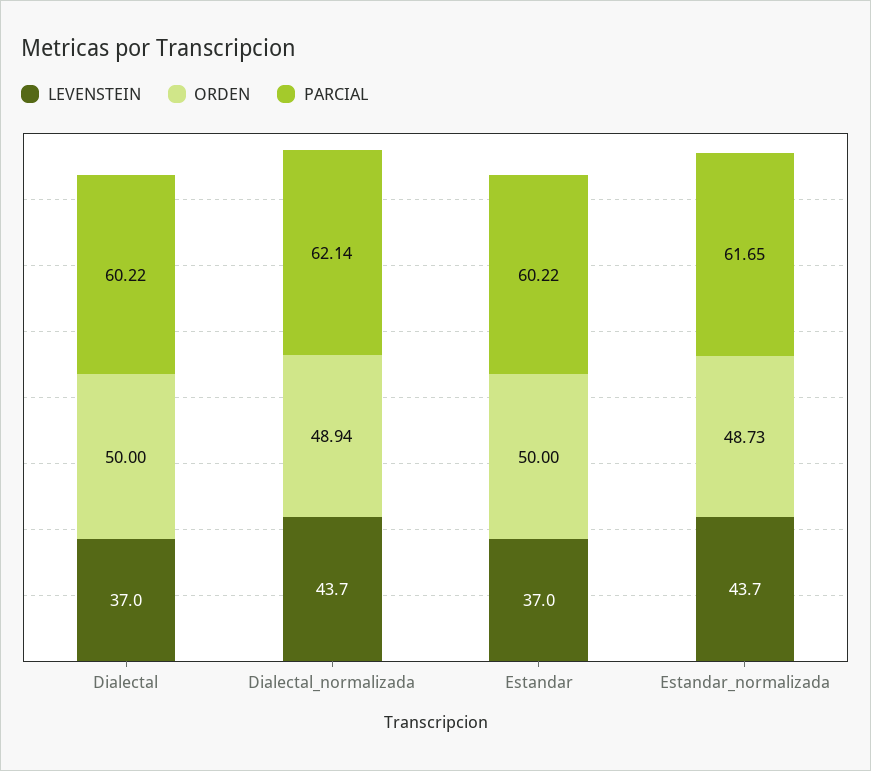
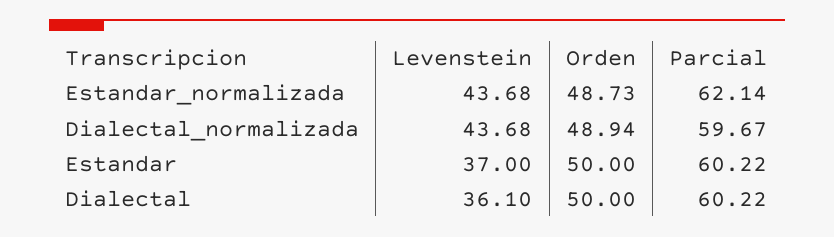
LEVENSTEIN, Dialectal: 37 -> 36.1
PARCIAL, Dialectal_normalizada: 62.14 -> 59.67
PARCIAL, Estandar_normalizada: 61.65 -> 62.14

